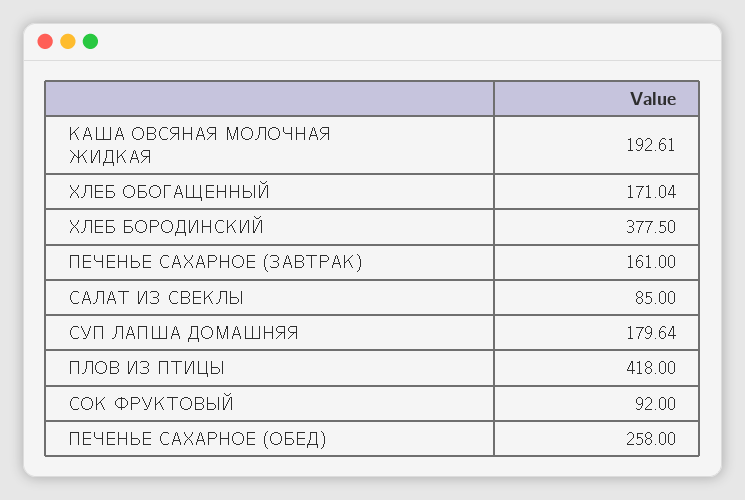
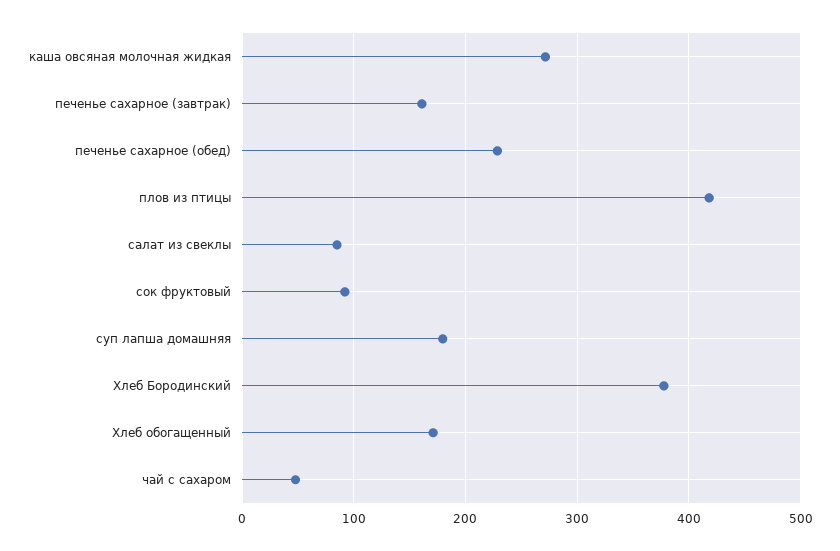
КАША ОВСЯНАЯ МОЛОЧНАЯ ЖИДКАЯ: 192.61 -> 270
ПЕЧЕНЬЕ САХАРНОЕ (ОБЕД): 258 -> 230
чай с сахаром: none -> 50

